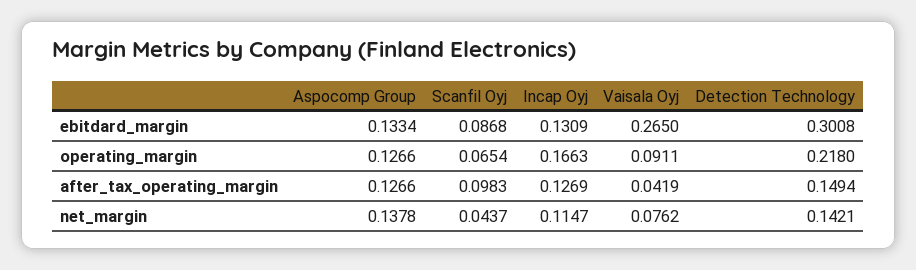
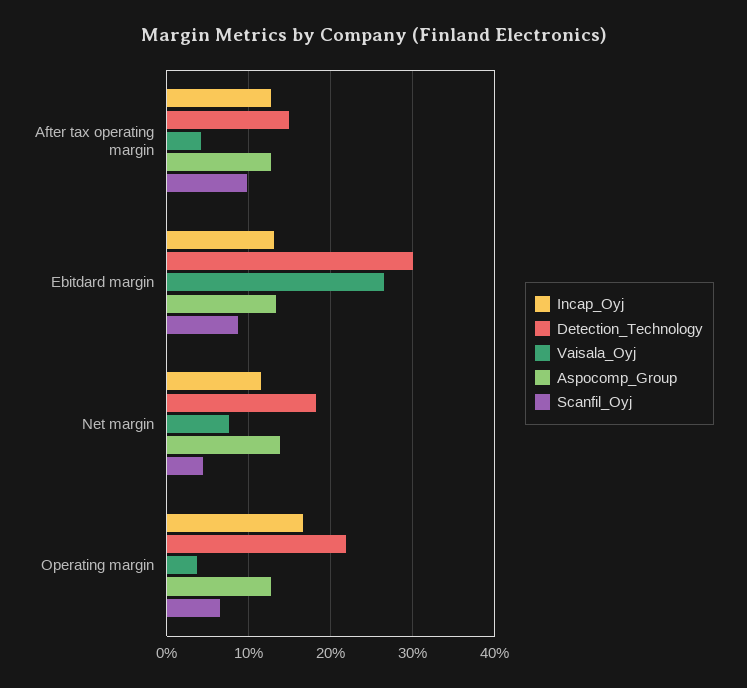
Vaisala Oyj, operating_margin: 0.0911 -> 0.04
Detection Technology, net_margin: 0.1421 -> 0.18

